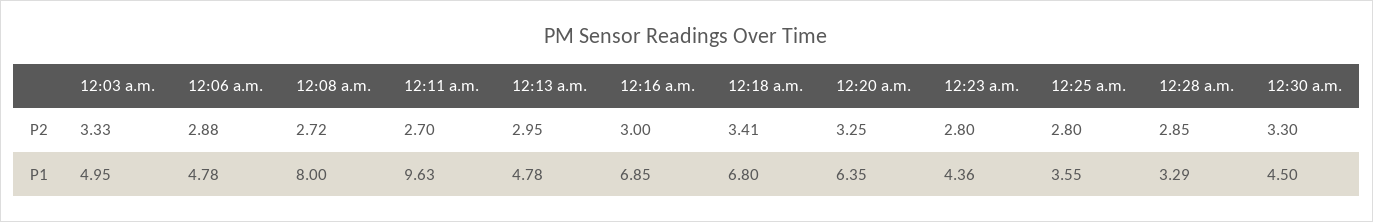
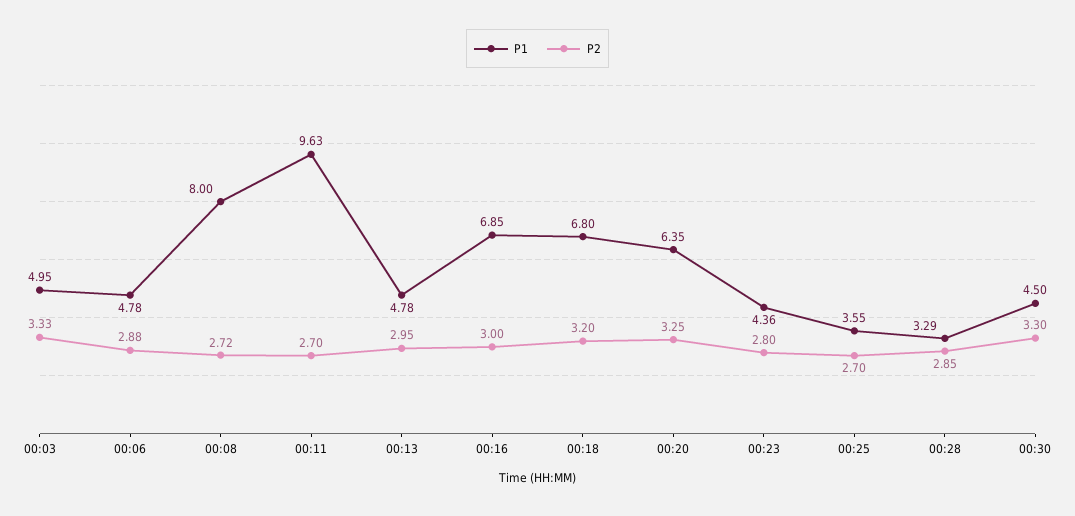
P2, 12:18 a.m.: 3.41 -> 3.2
P2, 12:25 a.m.: 2.8 -> 2.7

